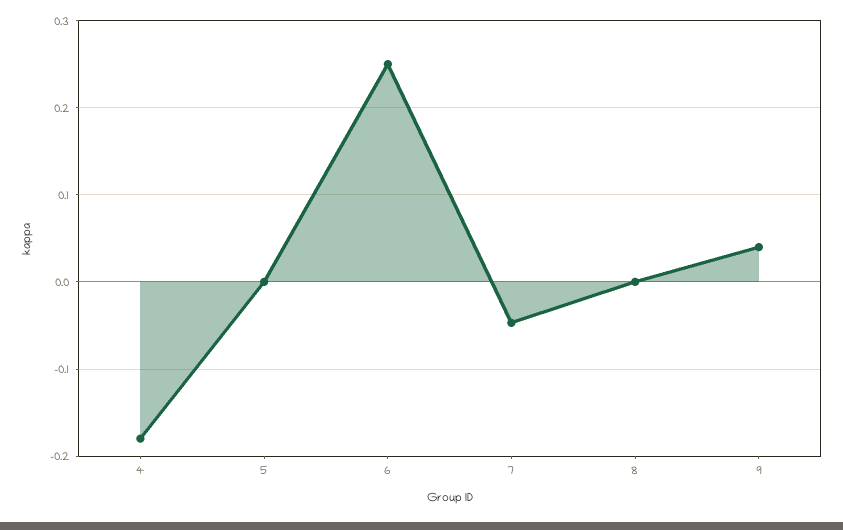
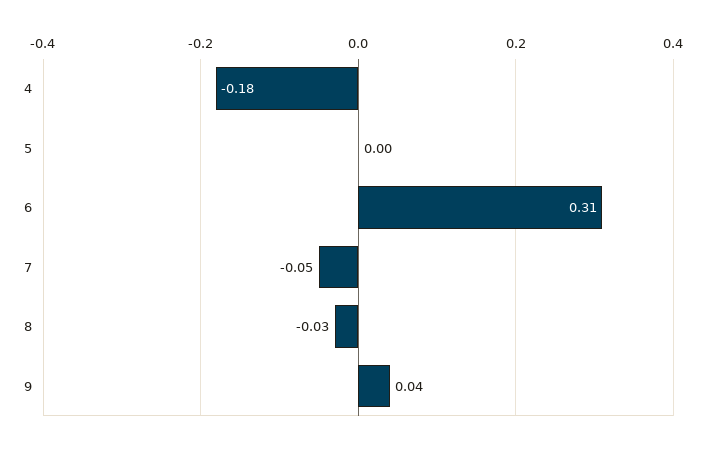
6: 0.25 -> 0.31
8: 0 -> -0.03

